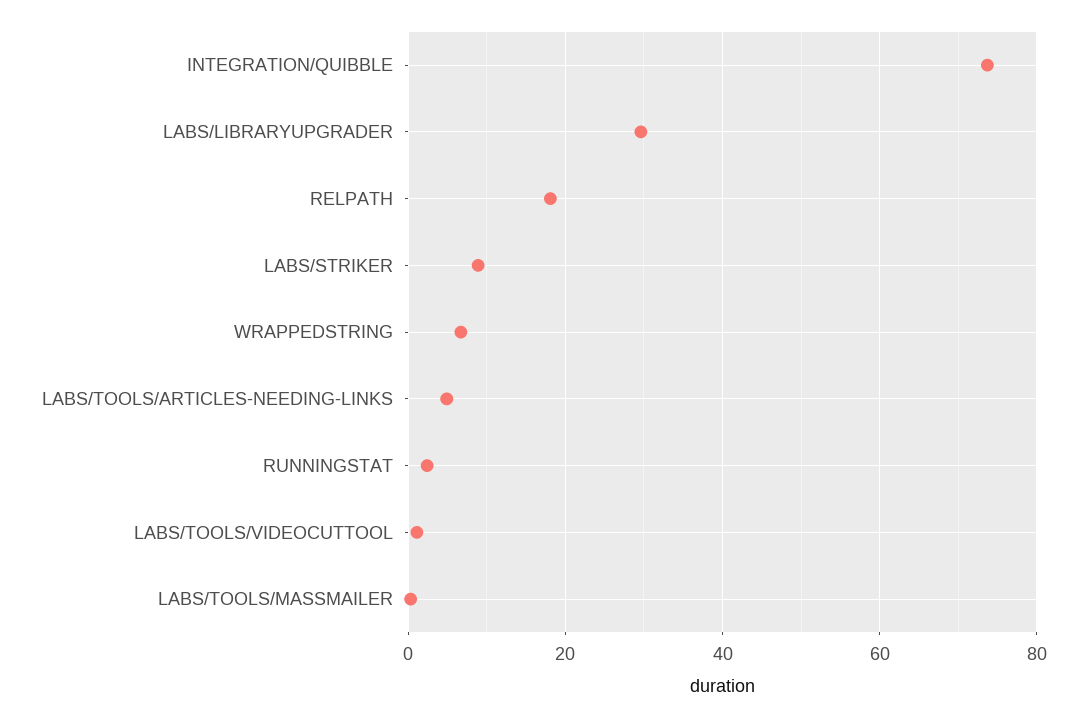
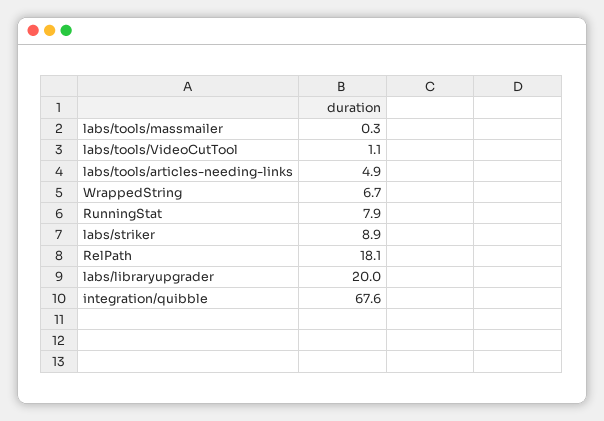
INTEGRATION/QUIBBLE: 74 -> 67.6
LABS/LIBRARYUPGRADER: 30 -> 20
RUNNINGSTAT: 2 -> 7.9

